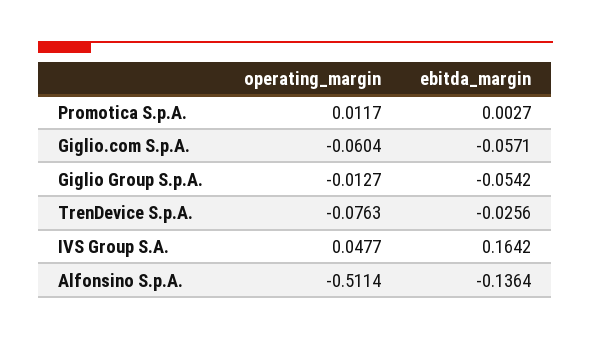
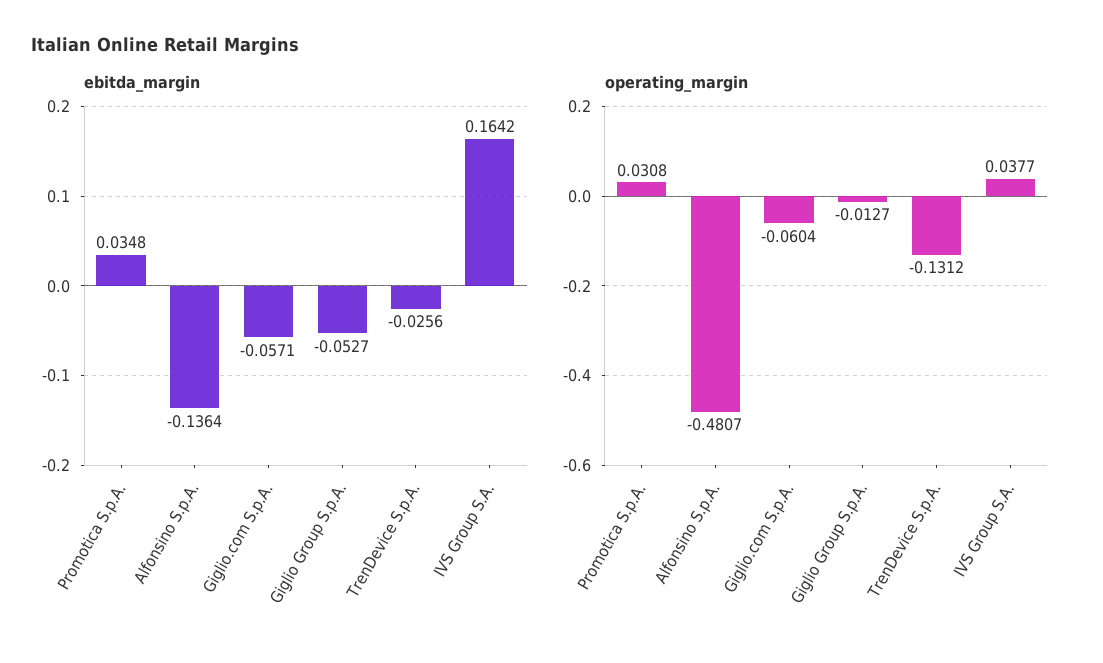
operating_margin, Promotica S.p.A.: 0.0117 -> 0.0308
ebitda_margin, Promotica S.p.A.: 0.0027 -> 0.0348
ebitda_margin, Giglio Group S.p.A.: -0.0542 -> -0.0527
operating_margin, TrenDevice S.p.A.: -0.0763 -> -0.1312
operating_margin, IVS Group S.A.: 0.0477 -> 0.0377
operating_margin, Alfonsino S.p.A.: -0.5114 -> -0.4807

